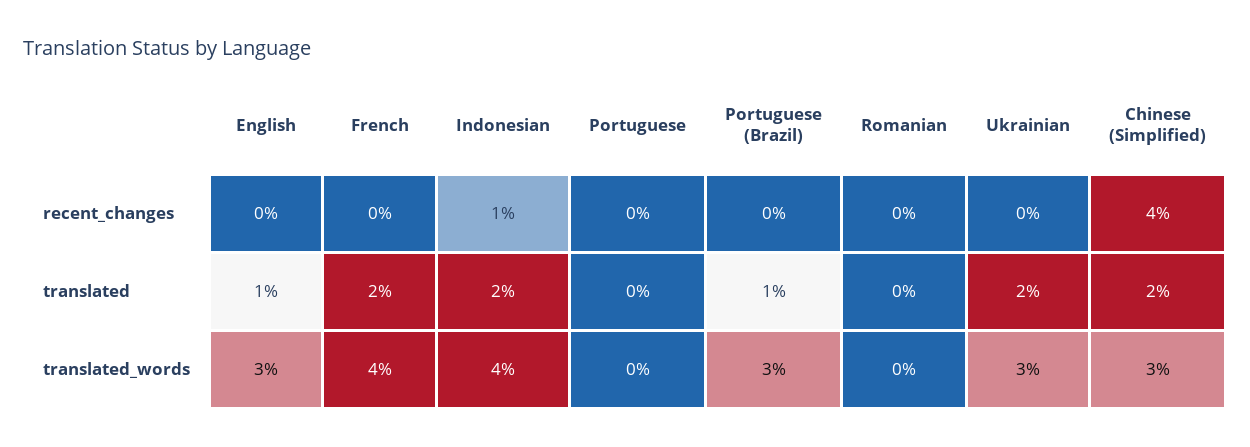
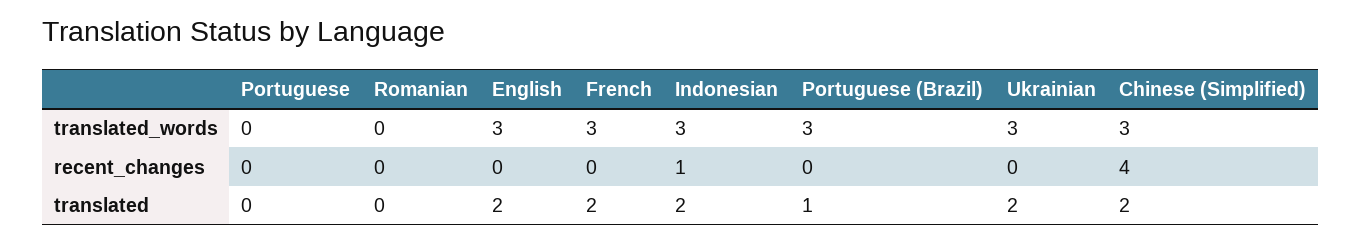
English, translated: 1 -> 2
French, translated_words: 4 -> 3
Indonesian, translated_words: 4 -> 3

